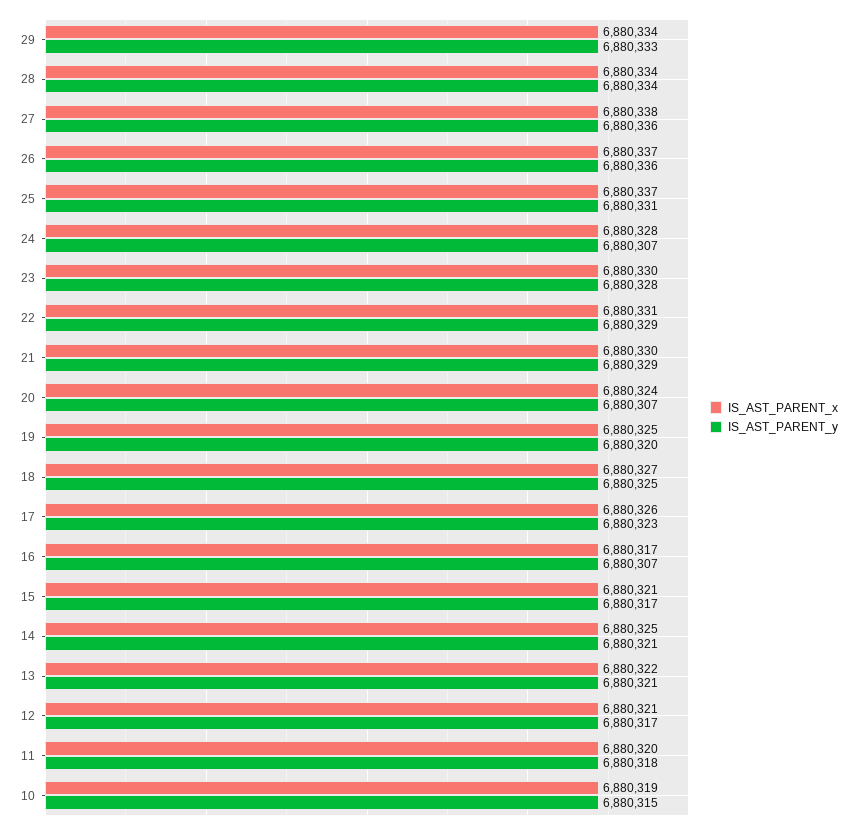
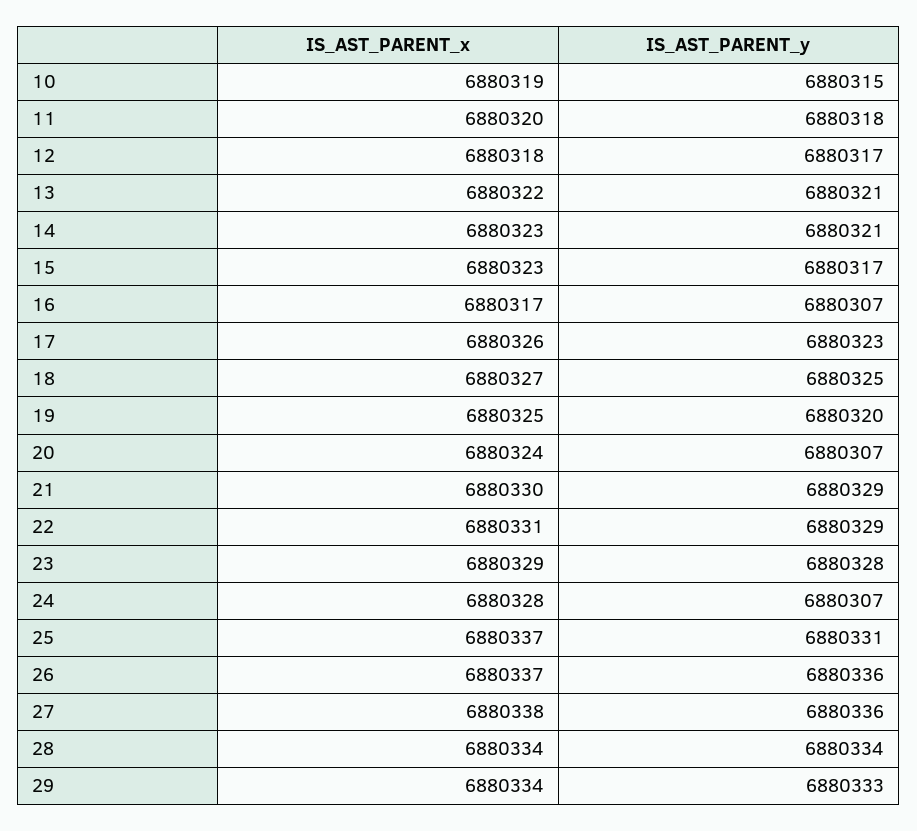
IS_AST_PARENT_x, 23: 6880330 -> 6880329
IS_AST_PARENT_x, 15: 6880321 -> 6880323
IS_AST_PARENT_x, 14: 6880325 -> 6880323
IS_AST_PARENT_x, 12: 6880321 -> 6880318

